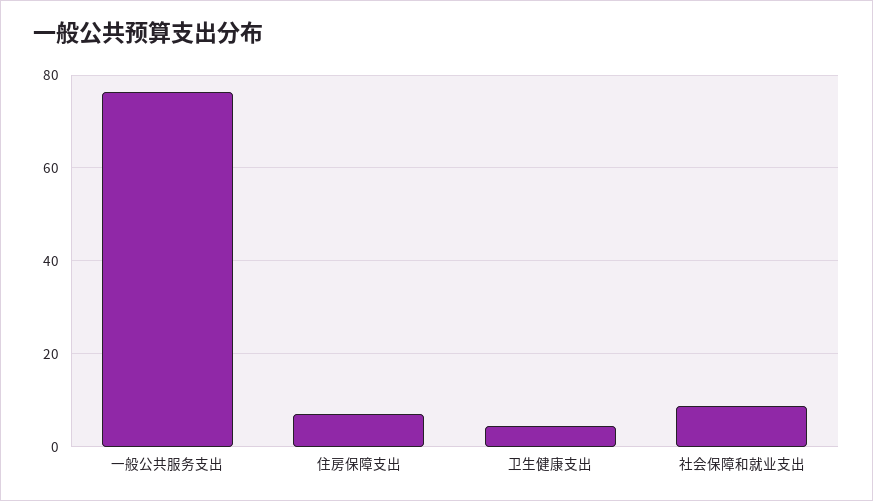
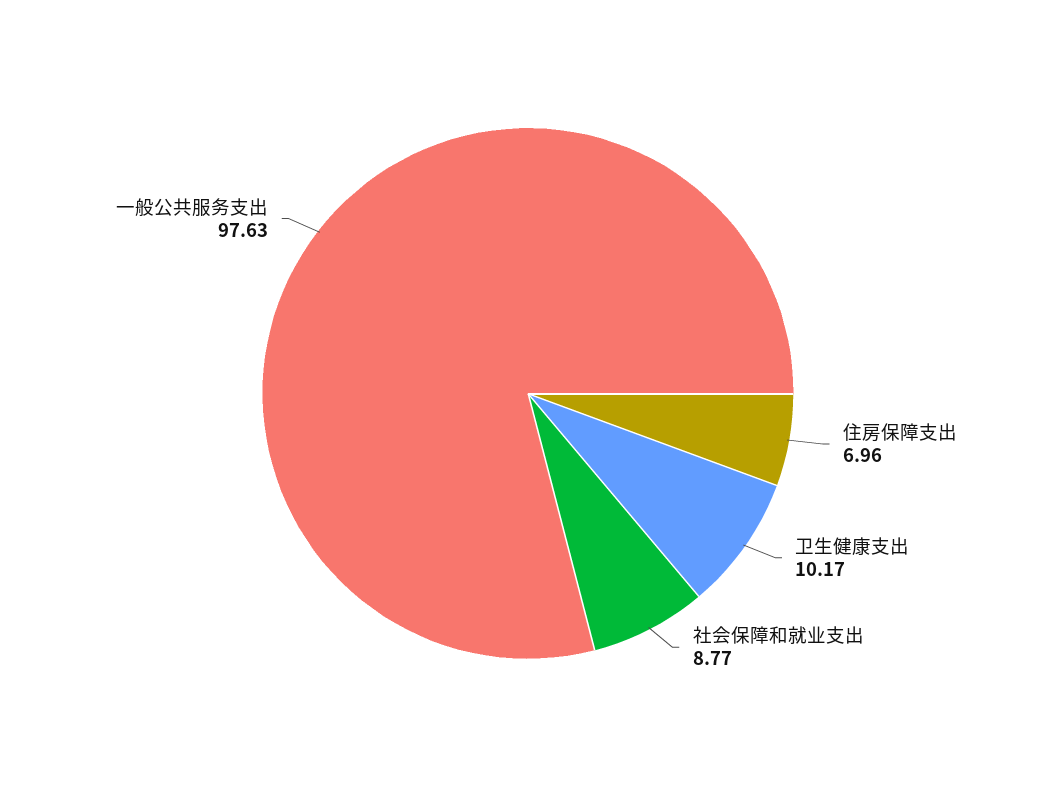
一般公共服务支出: 76 -> 97.63
卫生健康支出: 4 -> 10.17

